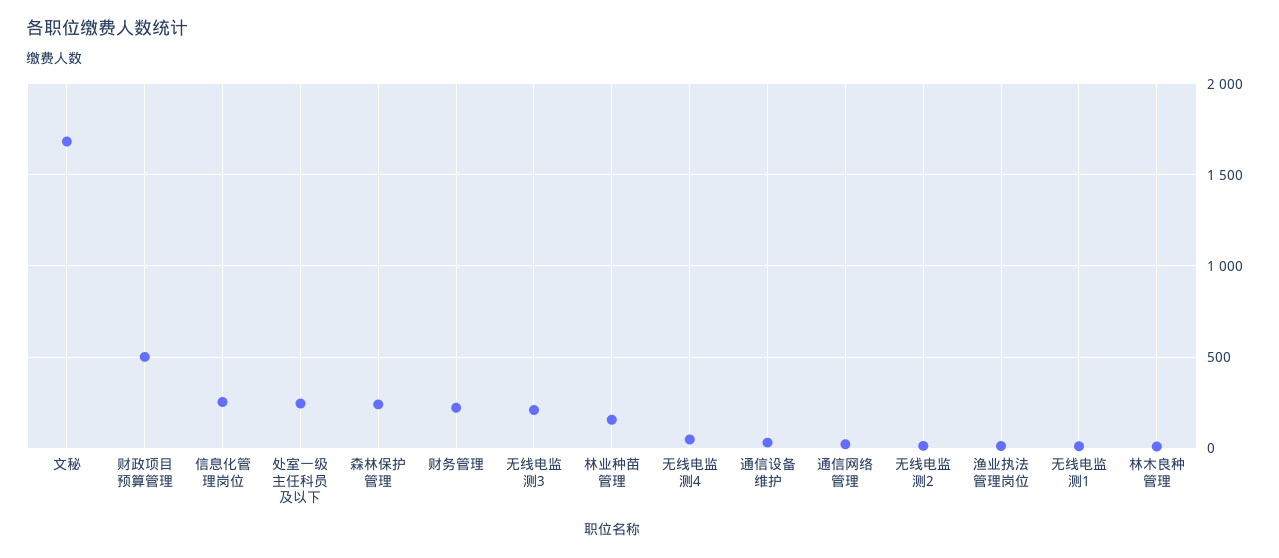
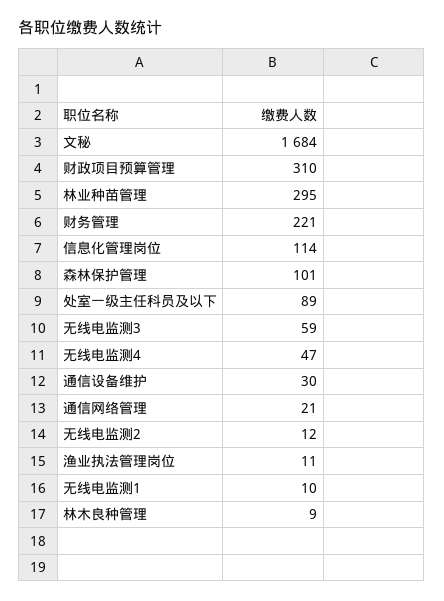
财政项目预算管理: 500 -> 310
信息化管理岗位: 250 -> 114
处室一级主任科员及以下: 250 -> 89
森林保护管理: 250 -> 101
无线电监测3: 200 -> 59
林业种苗管理: 150 -> 295

